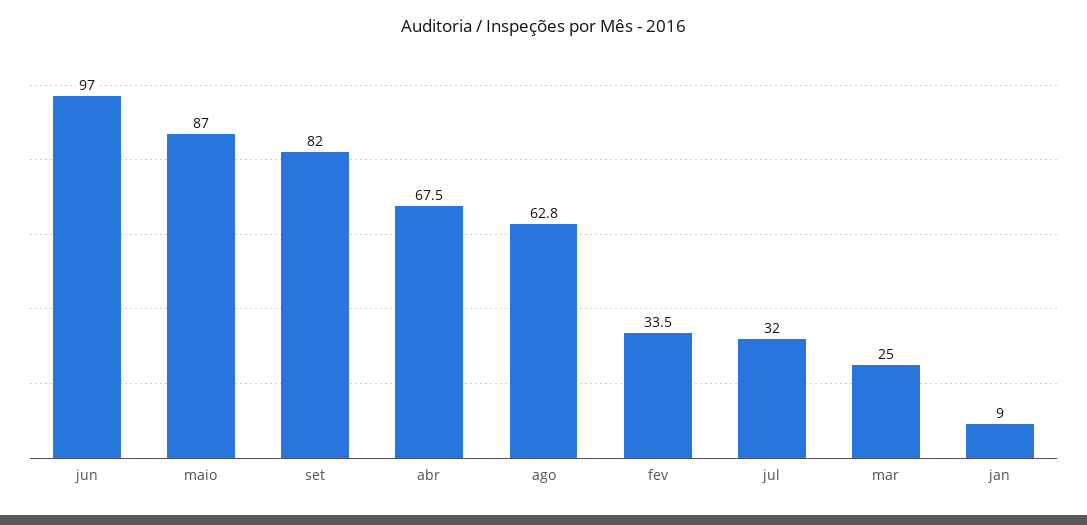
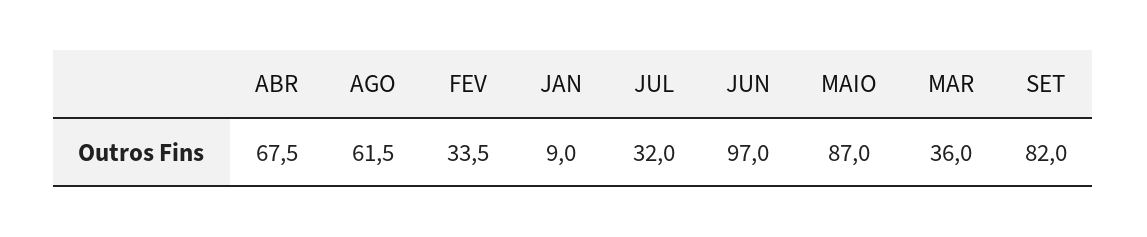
ago: 62.8 -> 61.5
mar: 25 -> 36

